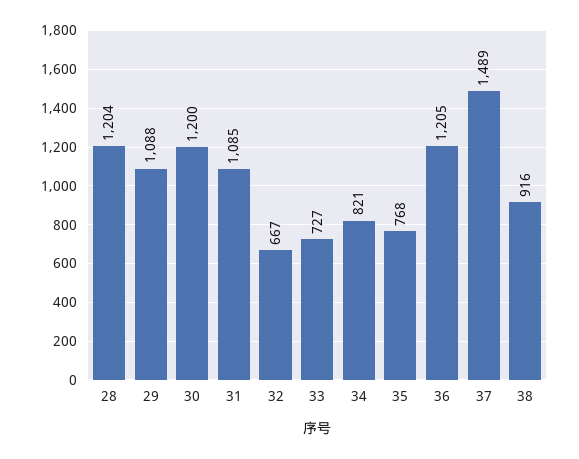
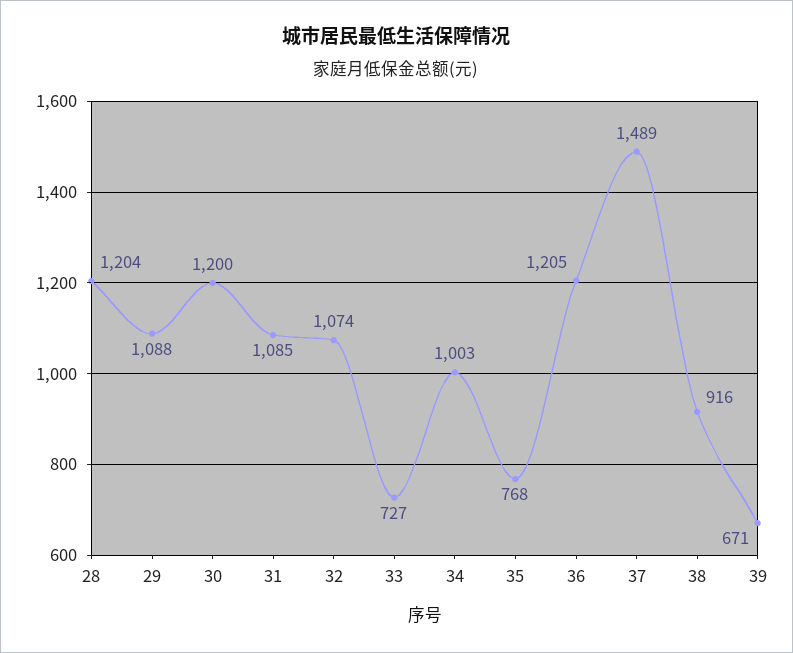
32: 667 -> 1074
34: 821 -> 1003
39: none -> 671

